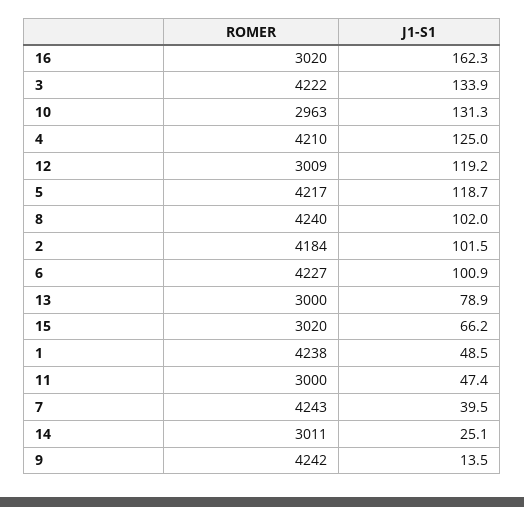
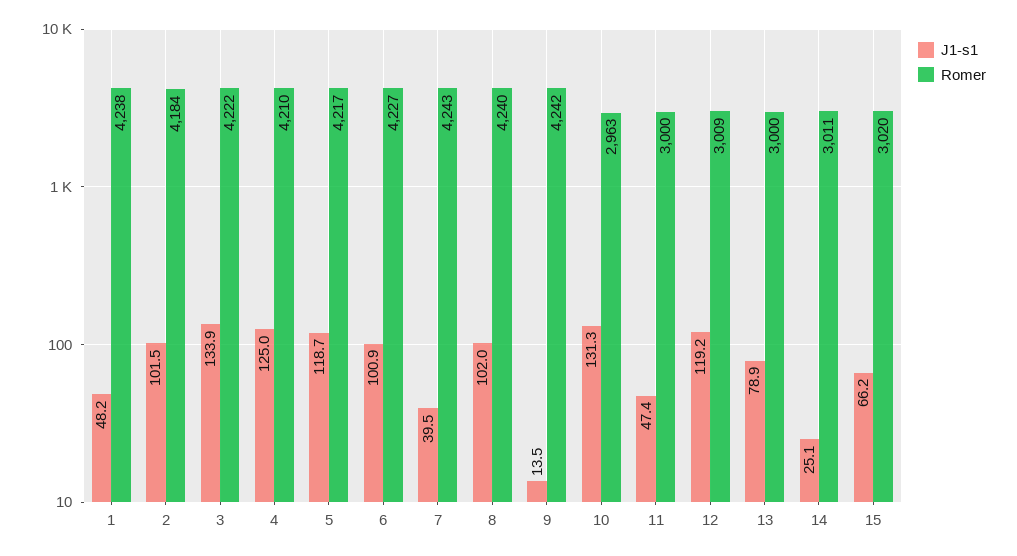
ROMER, 16: 3020 -> none
J1-S1, 16: 162.3 -> none
J1-S1, 1: 48.5 -> 48.2

